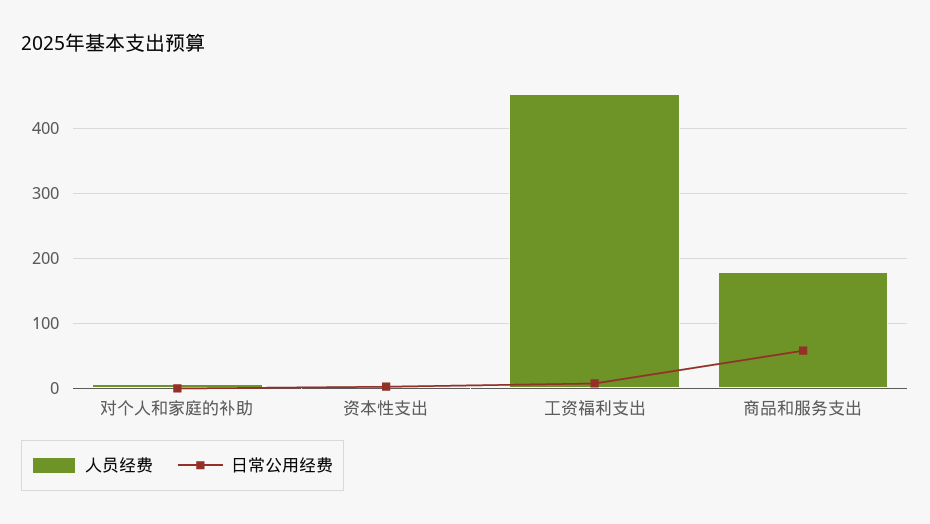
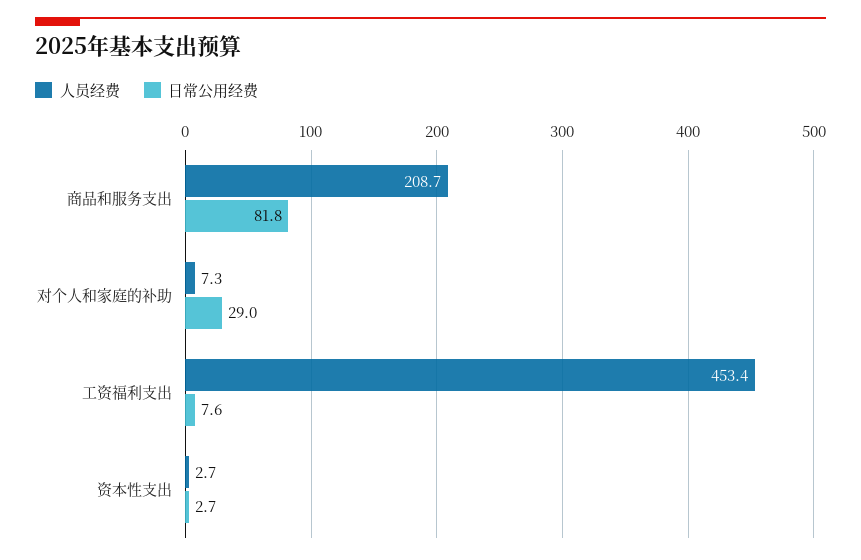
日常公用经费, 对个人和家庭的补助: 0 -> 29
人员经费, 商品和服务支出: 180 -> 208.7
日常公用经费, 商品和服务支出: 60 -> 81.8

